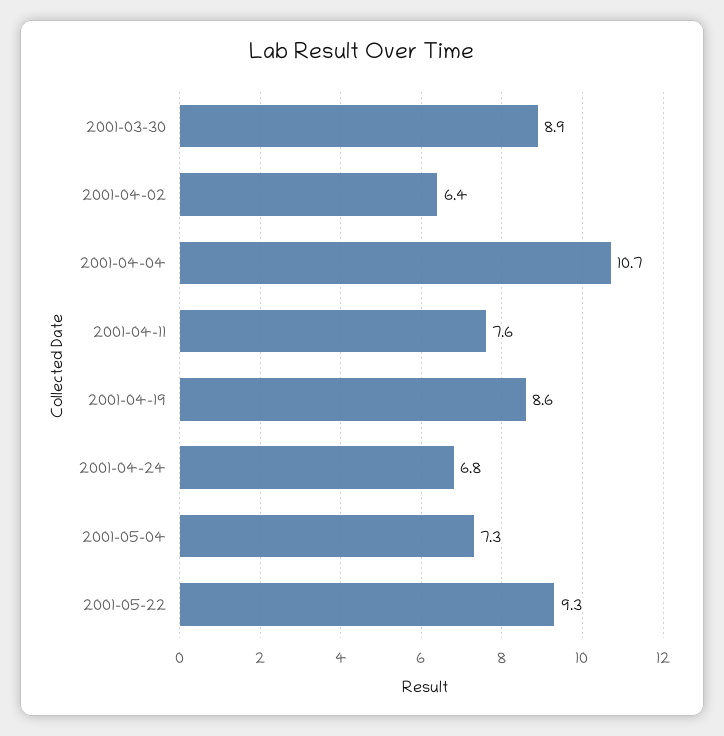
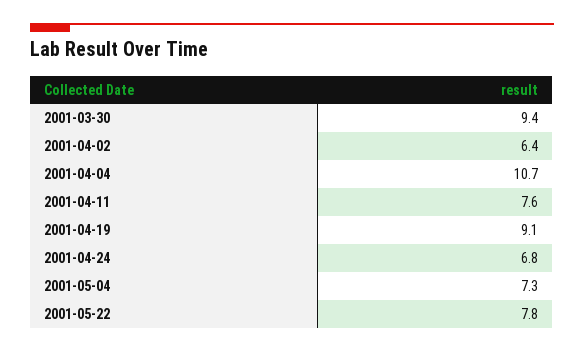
2001-03-30: 8.9 -> 9.4
2001-04-19: 8.6 -> 9.1
2001-05-22: 9.3 -> 7.8

